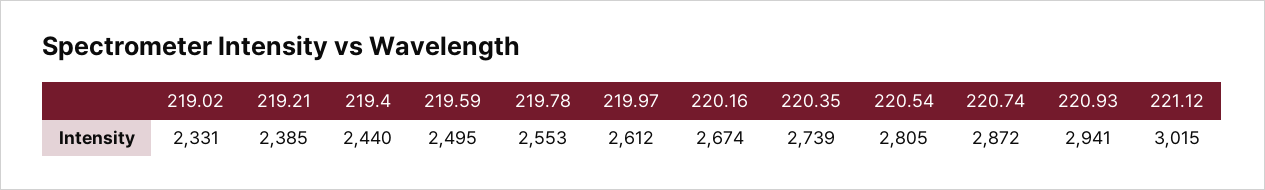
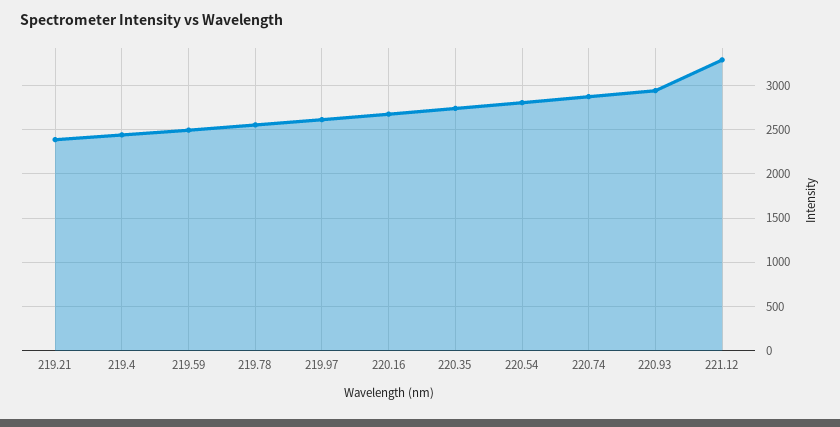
219.02: 2331 -> none
221.12: 3015 -> 3300

